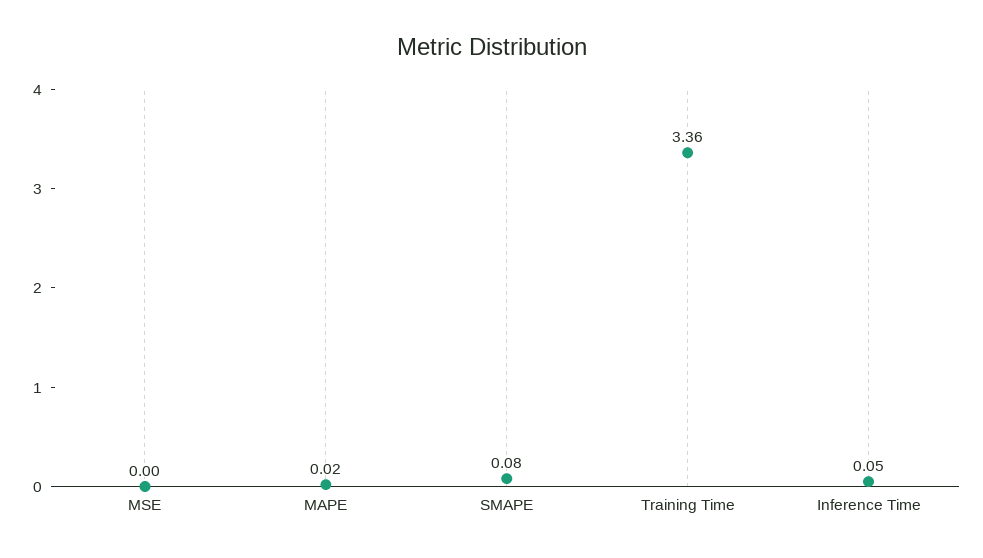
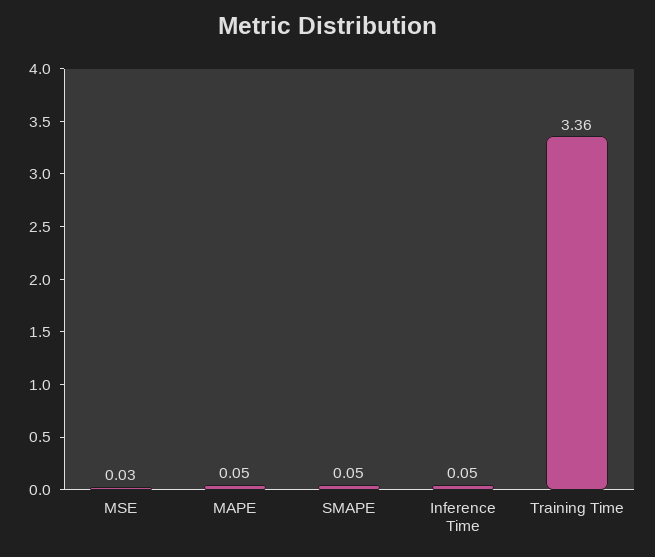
MSE: 0 -> 0.03
MAPE: 0.02 -> 0.05
SMAPE: 0.08 -> 0.05

